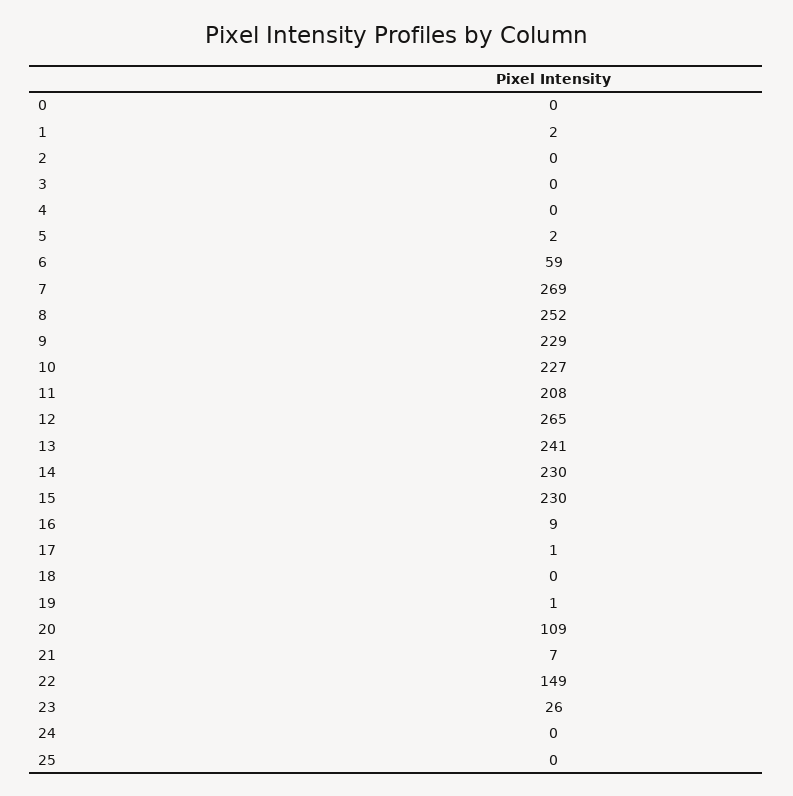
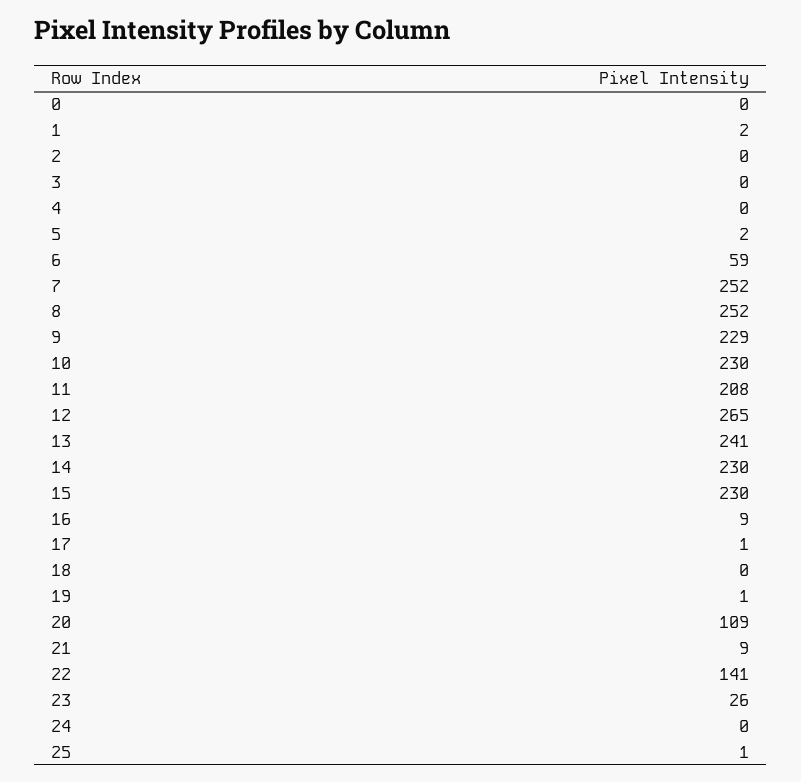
7: 269 -> 252
10: 227 -> 230
21: 7 -> 9
22: 149 -> 141
25: 0 -> 1

